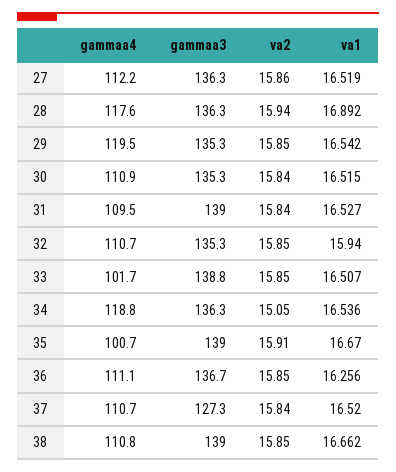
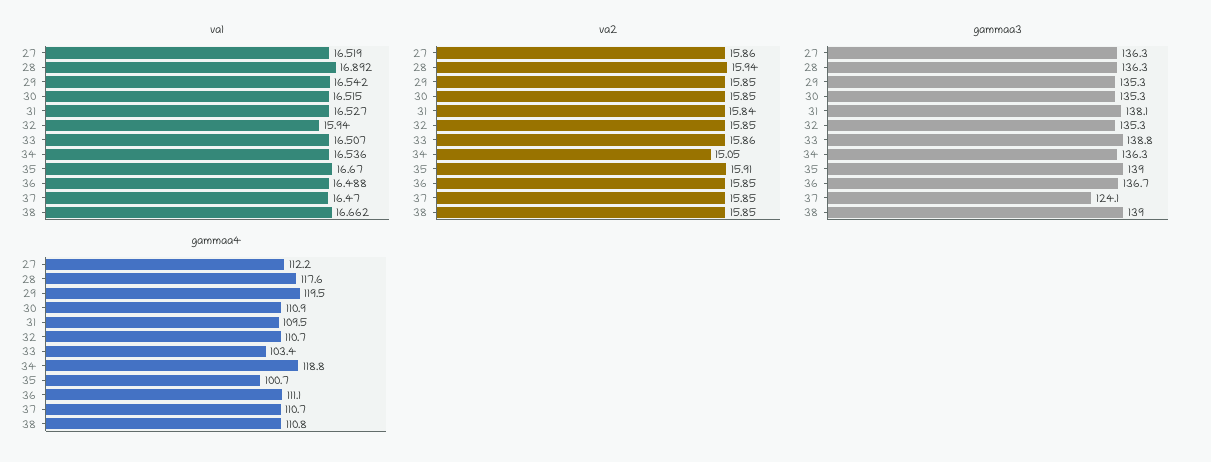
va2, 30: 15.84 -> 15.85
gammaa3, 31: 139 -> 138.1
gammaa4, 33: 101.7 -> 103.4
va2, 33: 15.85 -> 15.86
va1, 36: 16.256 -> 16.488
gammaa3, 37: 127.3 -> 124.1
va2, 37: 15.84 -> 15.85
va1, 37: 16.52 -> 16.47

